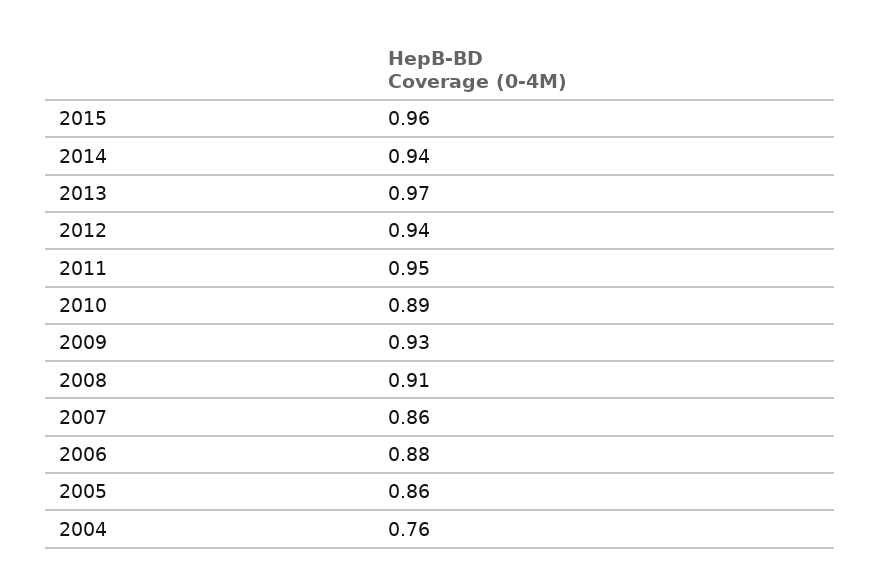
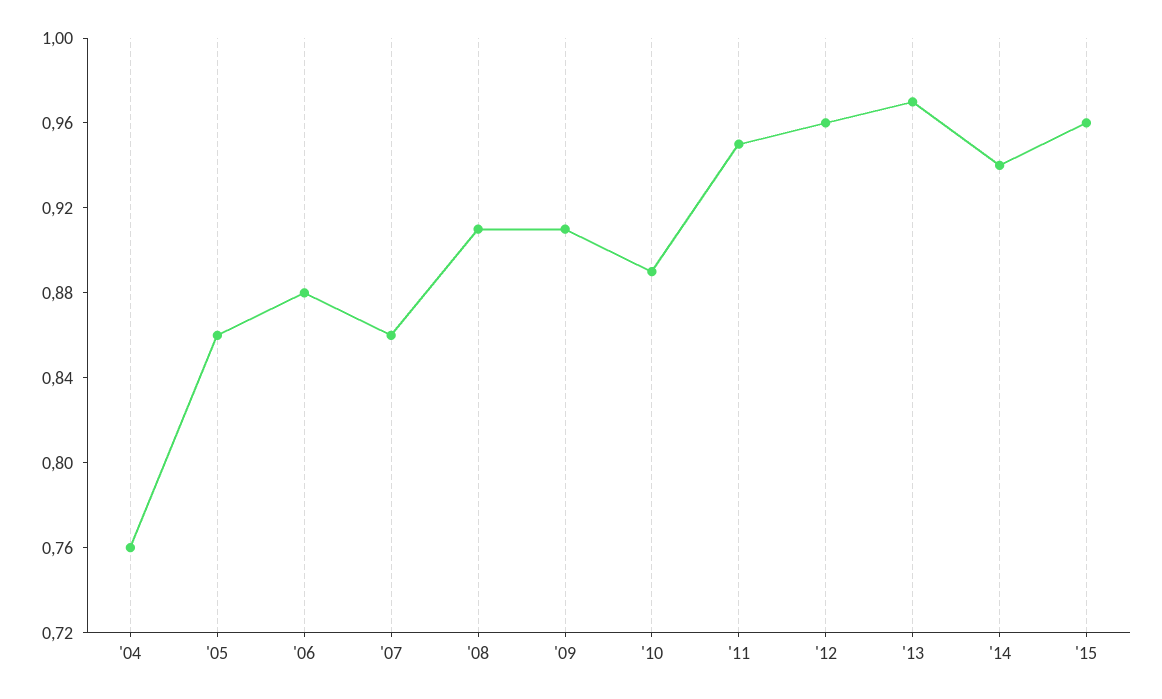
2012: 0.94 -> 0.96
2009: 0.93 -> 0.91

